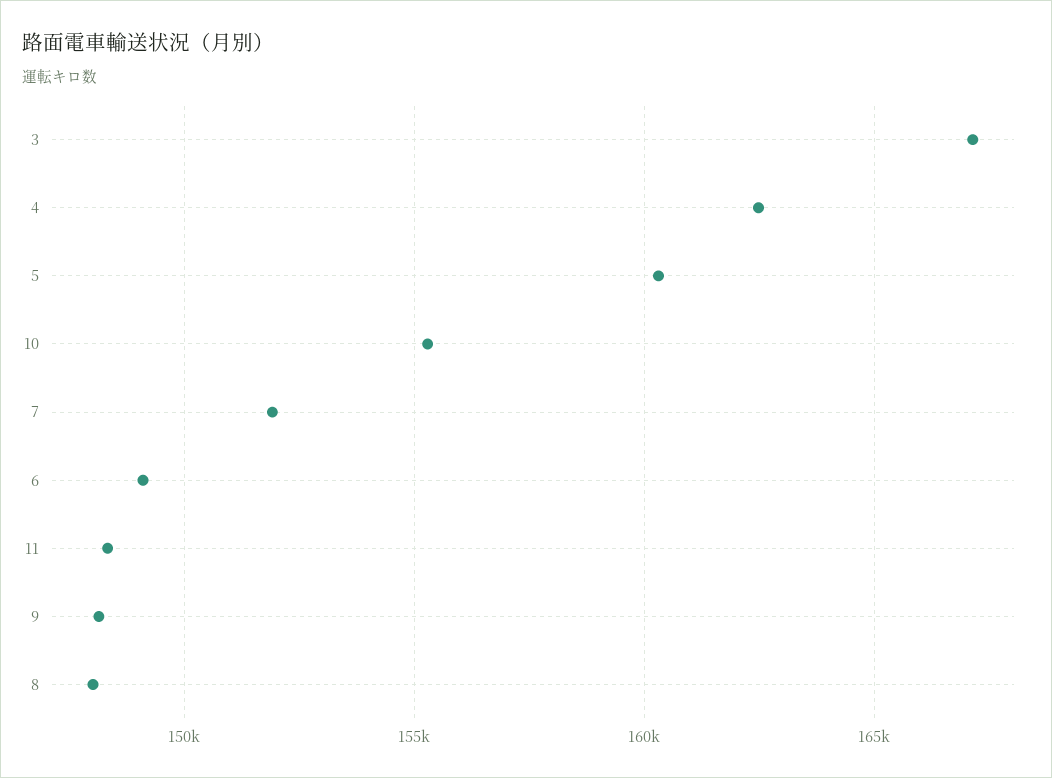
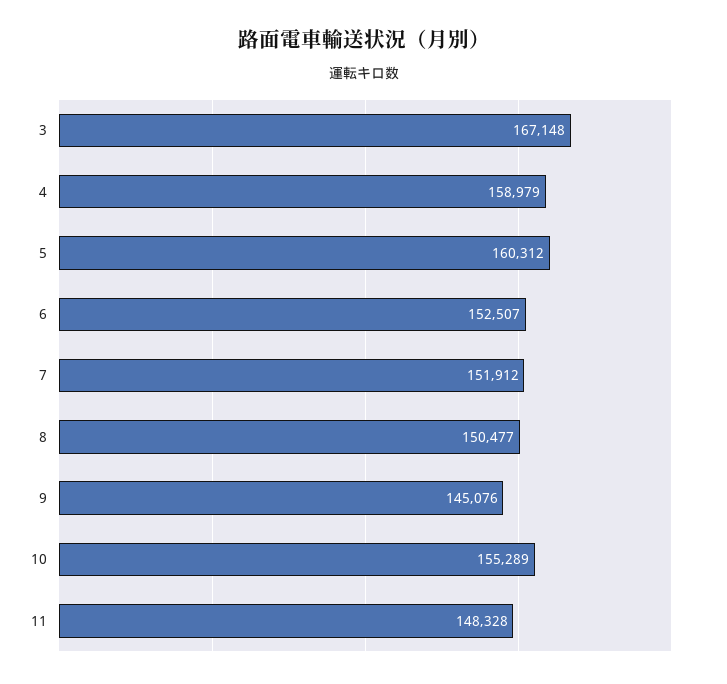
4: 162500 -> 158979
6: 149000 -> 152507
9: 148000 -> 145076
8: 148000 -> 150477

